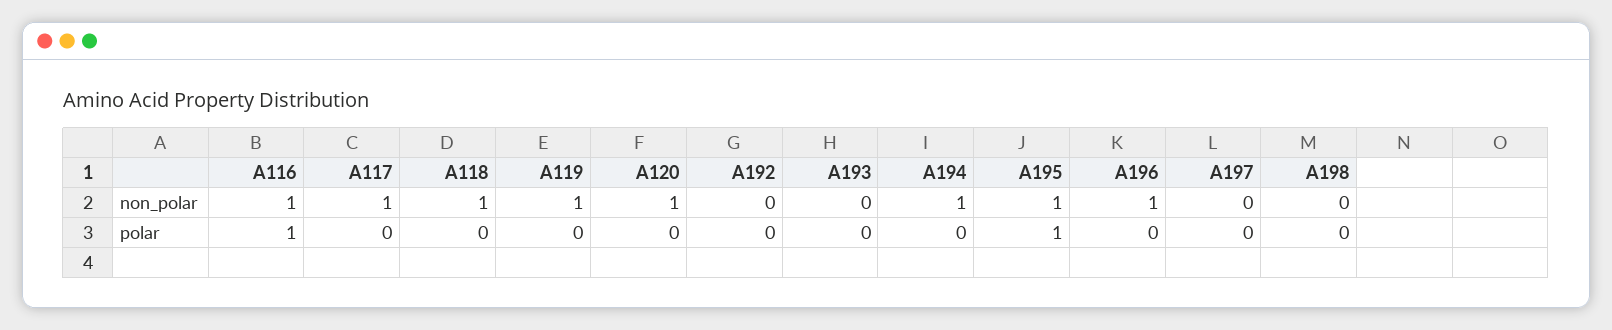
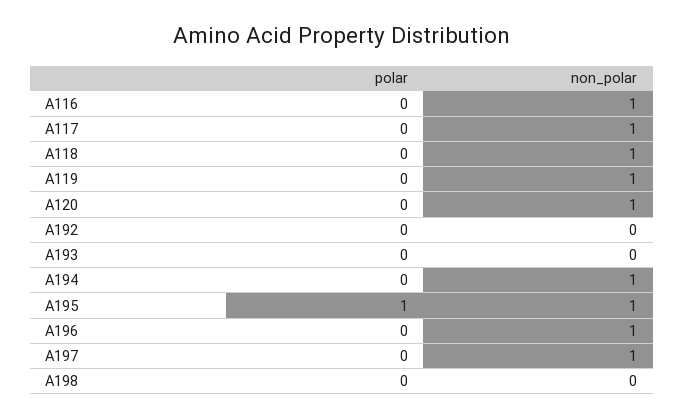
A197, non_polar: 0 -> 1
A116, polar: 1 -> 0

